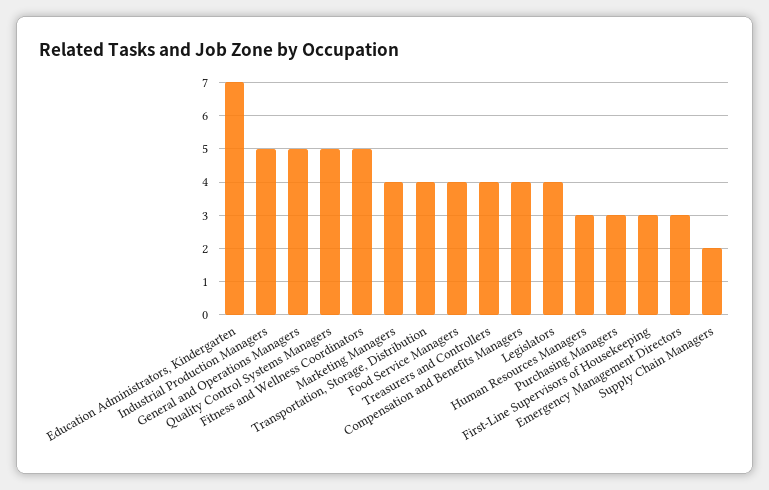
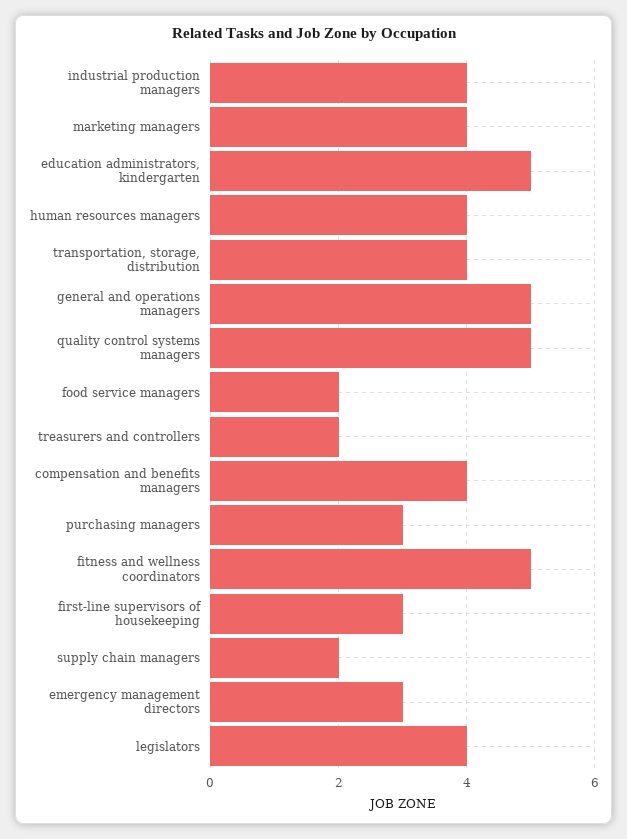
Education Administrators, Kindergarten: 7 -> 5
Industrial Production Managers: 5 -> 4
Food Service Managers: 4 -> 2
Treasurers and Controllers: 4 -> 2
Human Resources Managers: 3 -> 4

